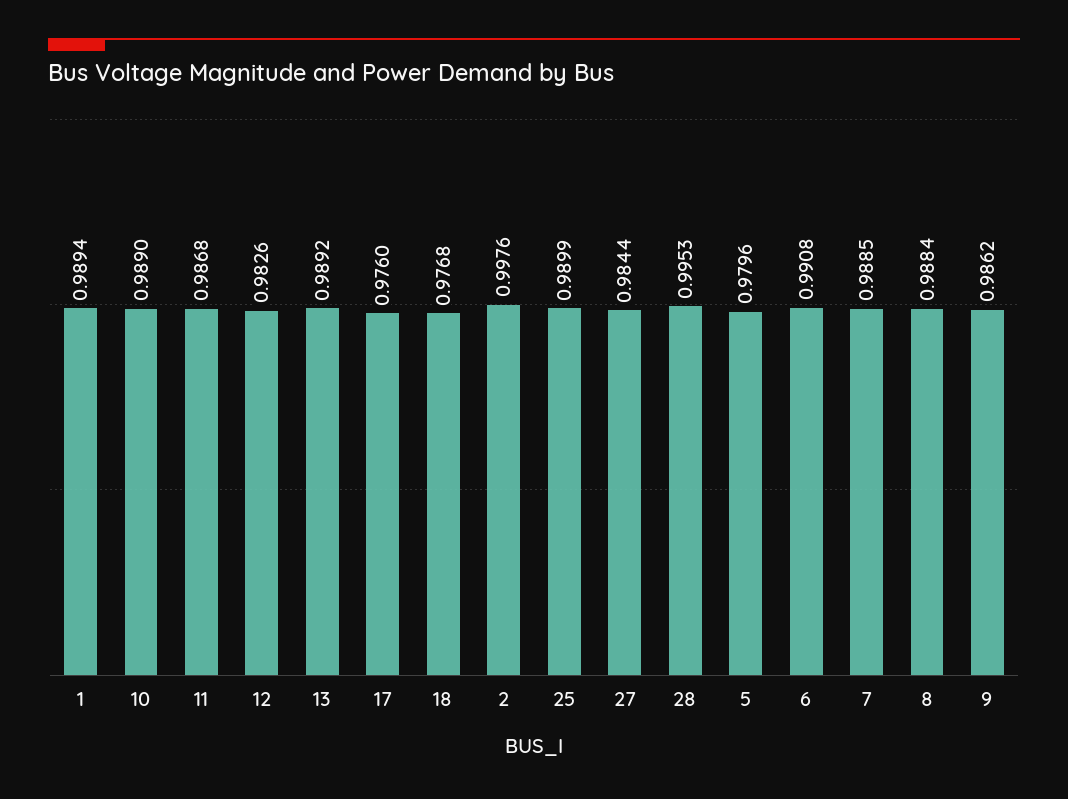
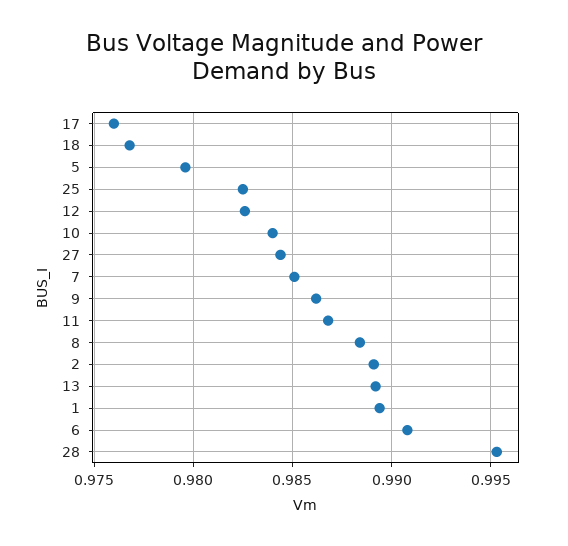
10: 0.989 -> 0.984
2: 0.9976 -> 0.989
25: 0.9899 -> 0.9825
7: 0.9885 -> 0.985

